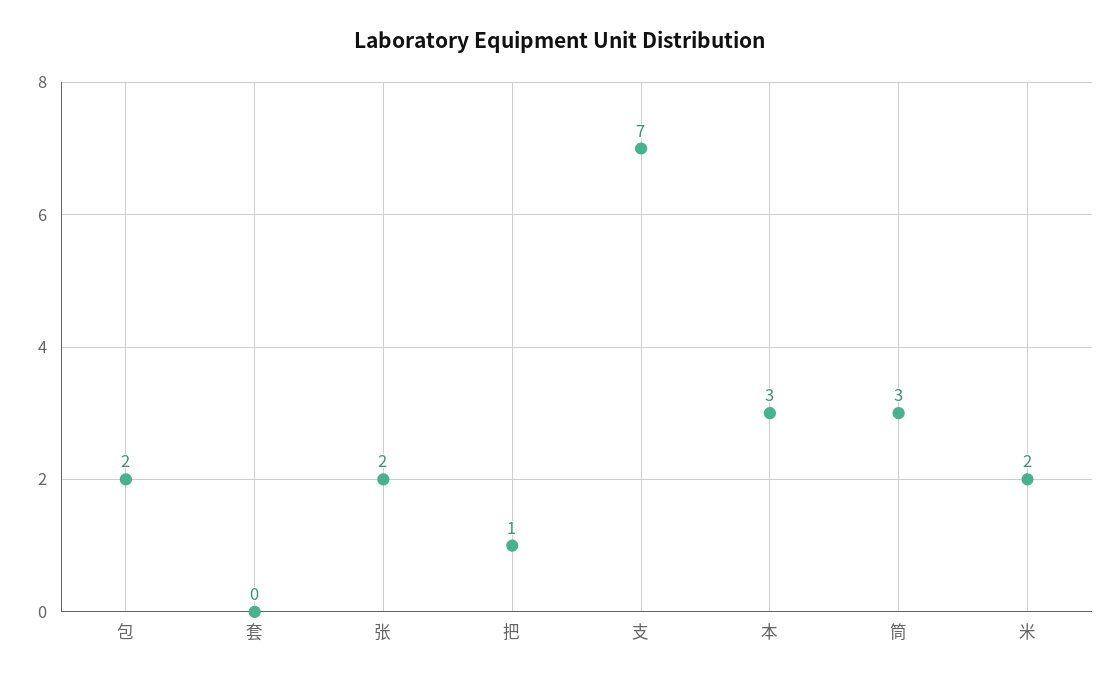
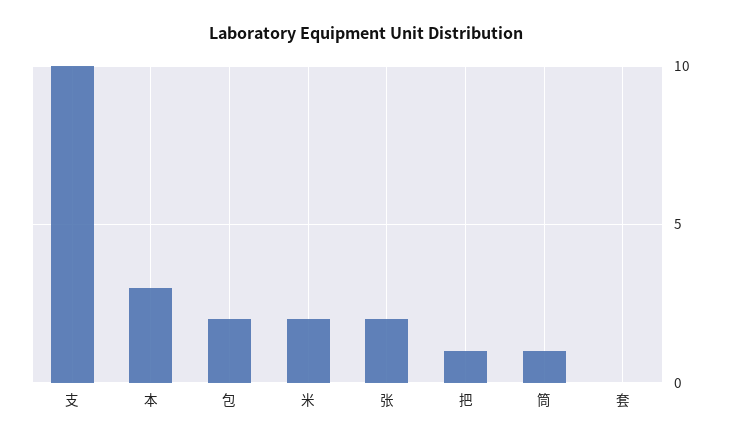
支: 7 -> 10
筒: 3 -> 1

